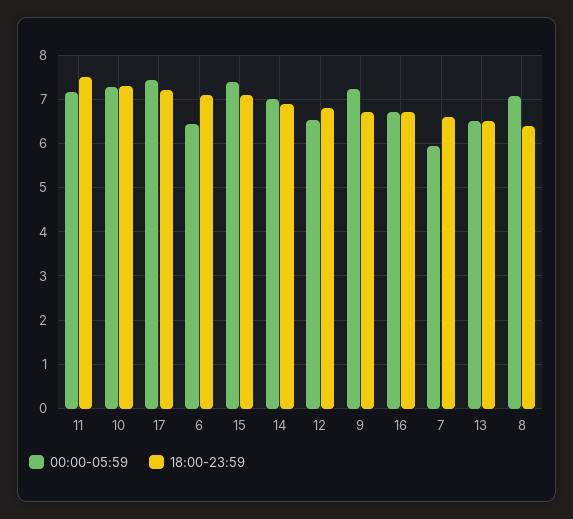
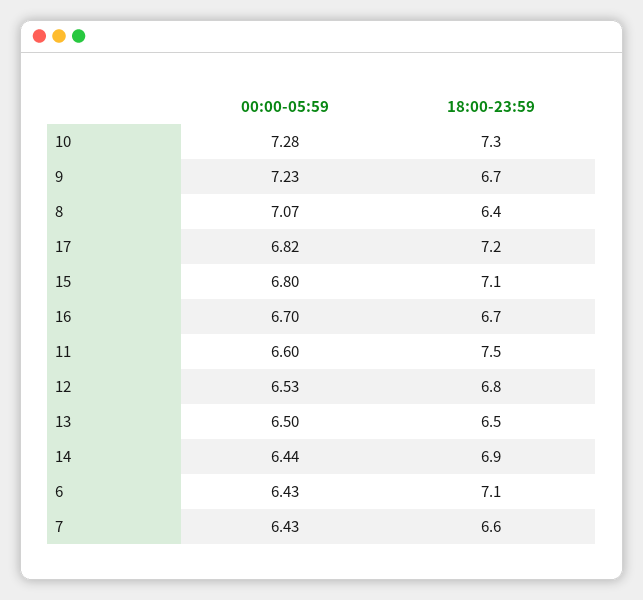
00:00-05:59, 11: 7.2 -> 6.6
00:00-05:59, 17: 7.4 -> 6.82
00:00-05:59, 15: 7.4 -> 6.8
00:00-05:59, 14: 7 -> 6.44
00:00-05:59, 7: 6 -> 6.43

